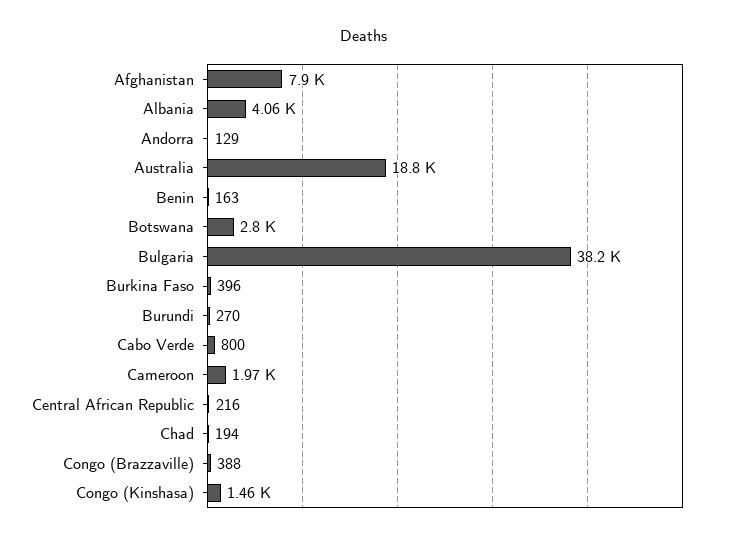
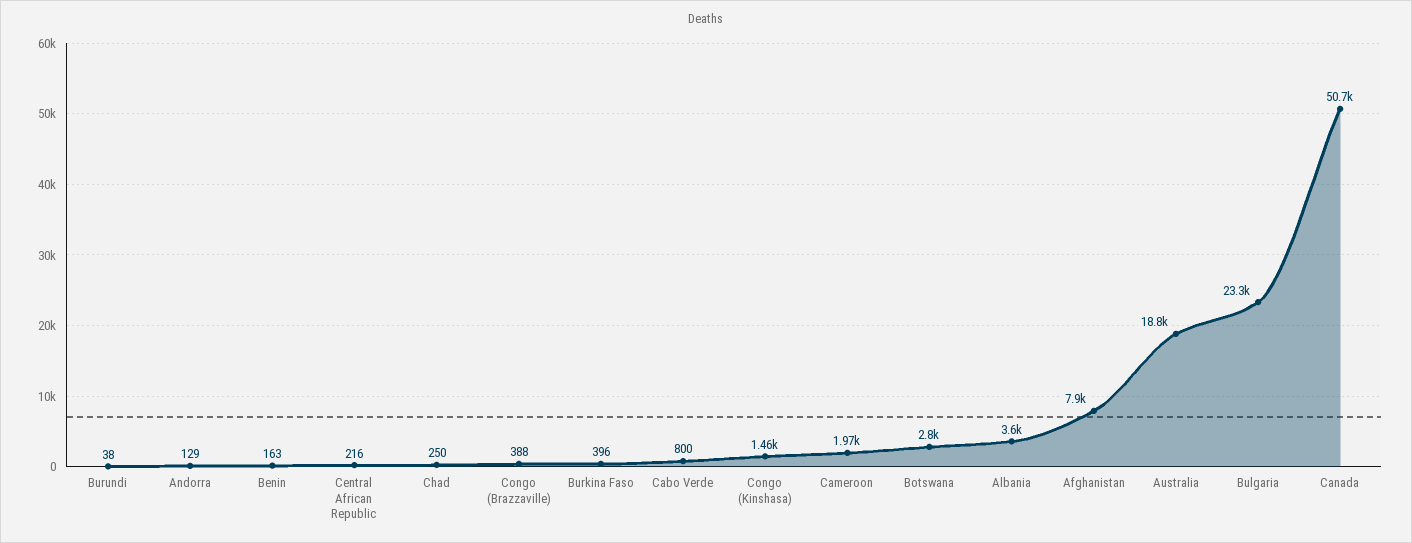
Albania: 4060 -> 3600
Bulgaria: 38200 -> 23300
Burundi: 270 -> 38
Chad: 194 -> 250
Canada: none -> 50700

